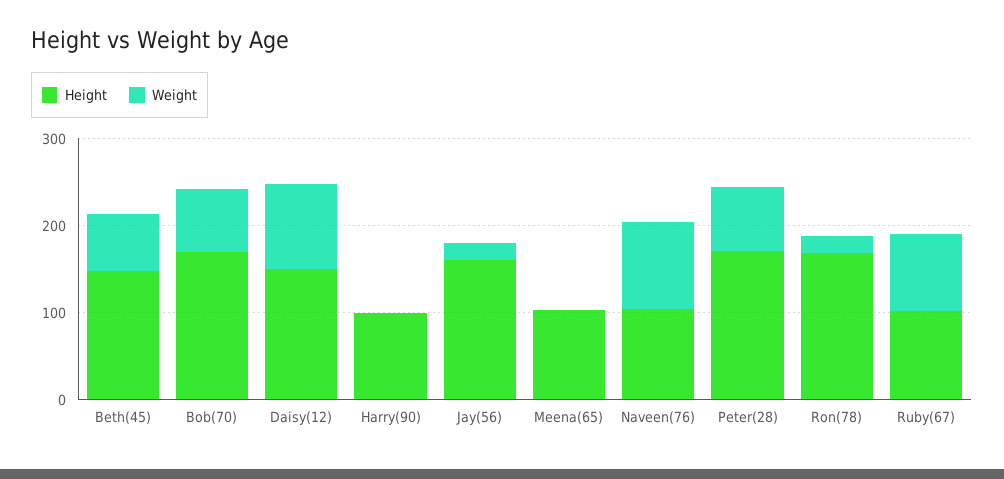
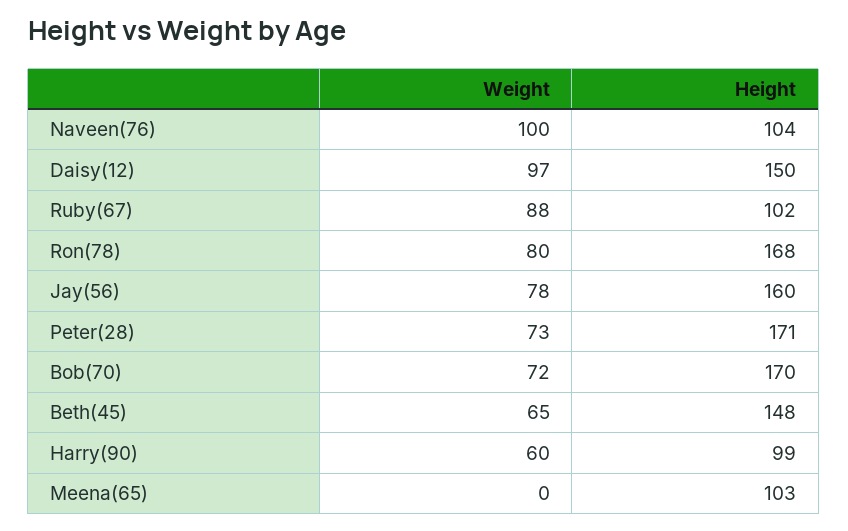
Weight, Harry(90): 0 -> 60
Weight, Jay(56): 20 -> 78
Weight, Ron(78): 20 -> 80

